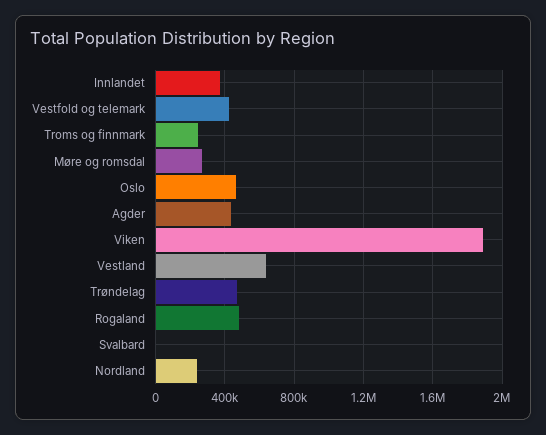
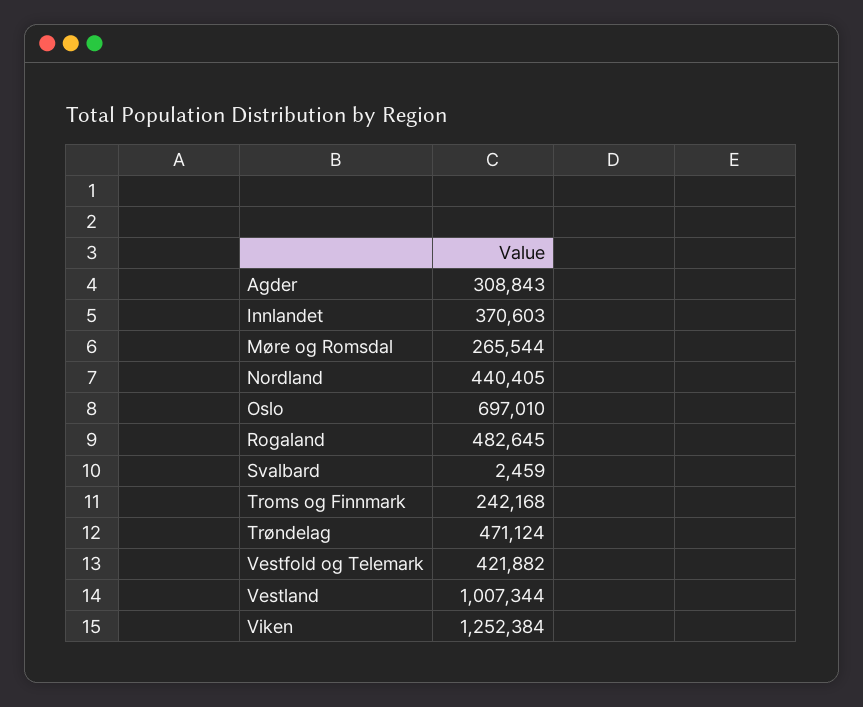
Oslo: 450000 -> 697010
Agder: 450000 -> 308843
Viken: 1900000 -> 1252384
Vestland: 650000 -> 1007344
Nordland: 250000 -> 440405

